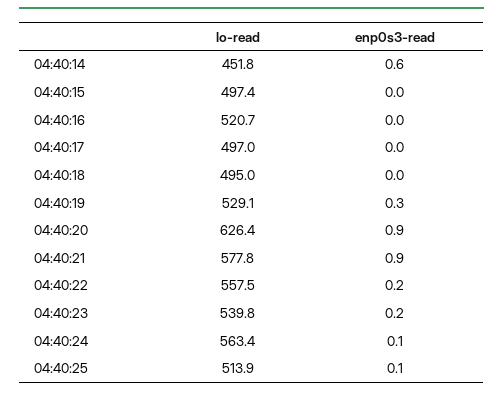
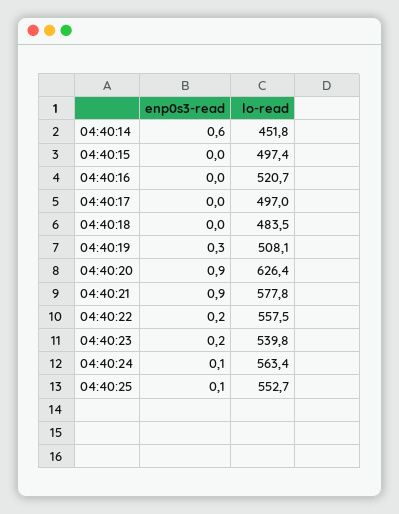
lo-read, 04:40:18: 495 -> 483.5
lo-read, 04:40:19: 529.1 -> 508.1
lo-read, 04:40:25: 513.9 -> 552.7

